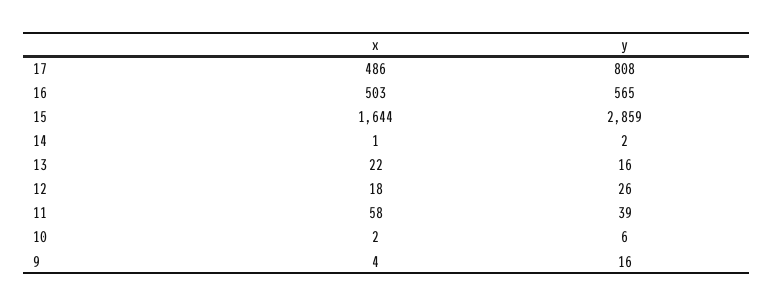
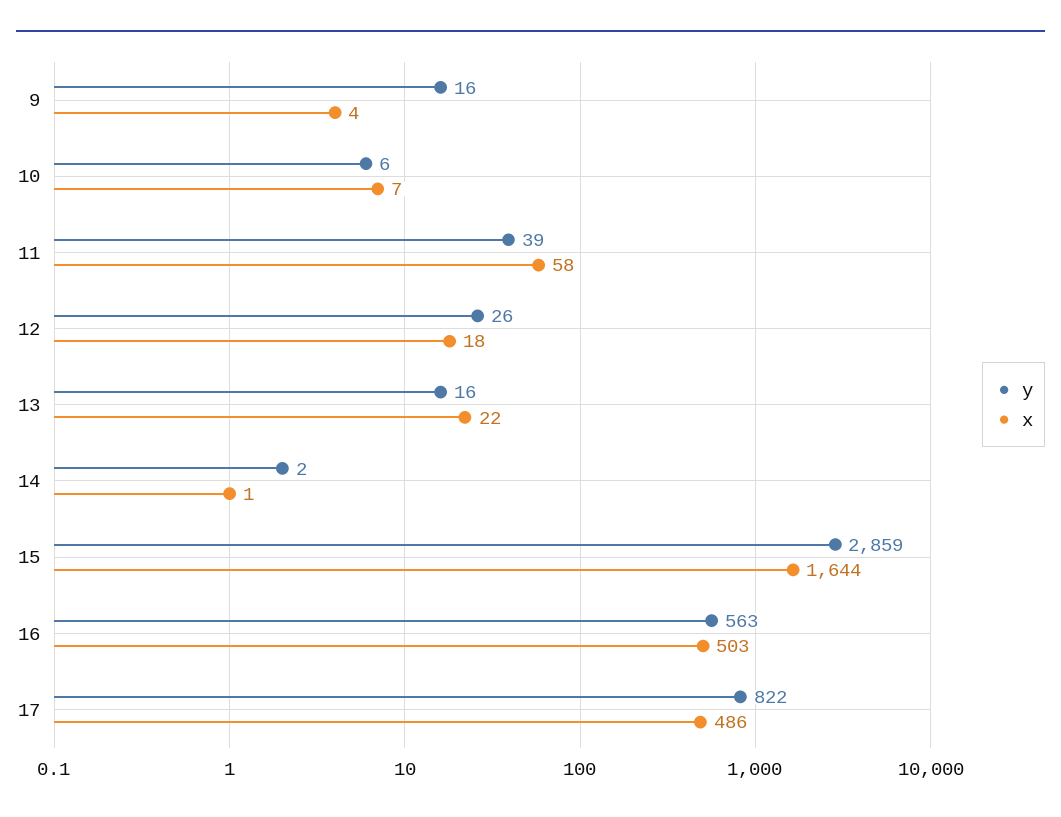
y, 17: 808 -> 822
y, 16: 565 -> 563
x, 10: 2 -> 7

